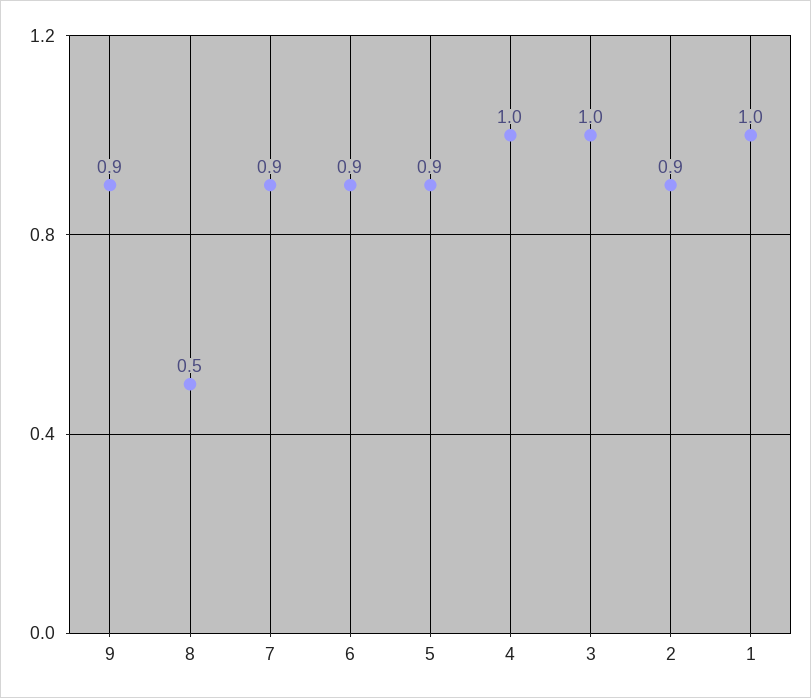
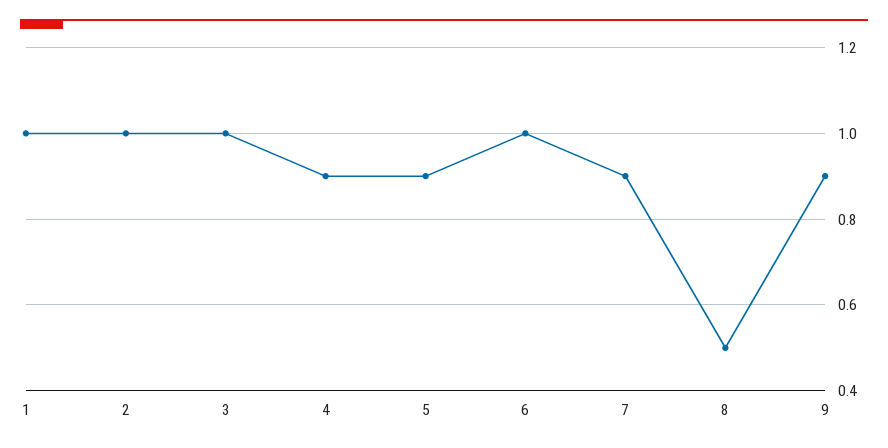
6: 0.9 -> 1
4: 1 -> 0.9
2: 0.9 -> 1

